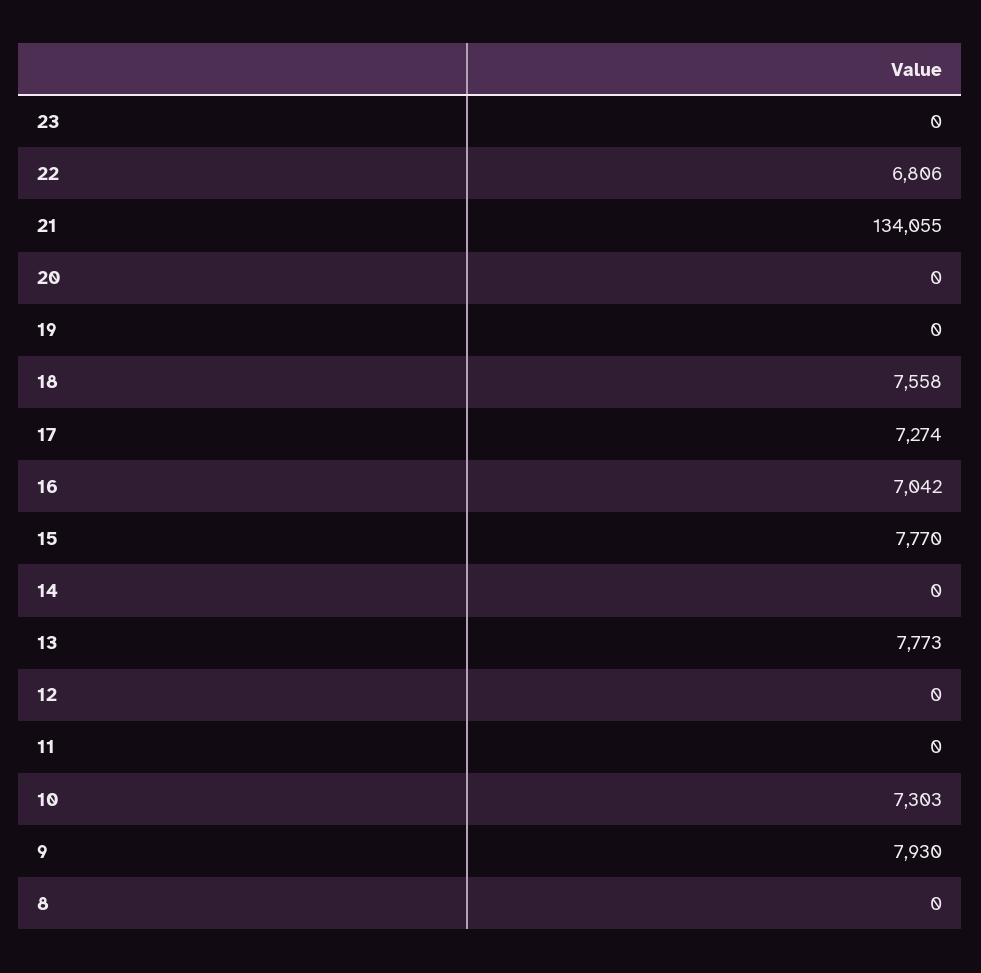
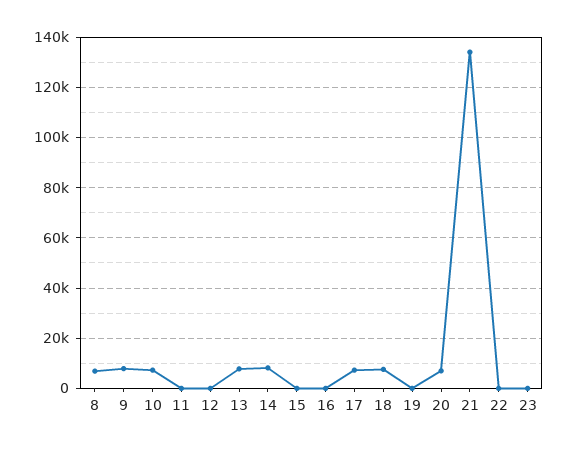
22: 6806 -> 0
20: 0 -> 7500
16: 7042 -> 0
15: 7770 -> 0
14: 0 -> 7500
8: 0 -> 7500

